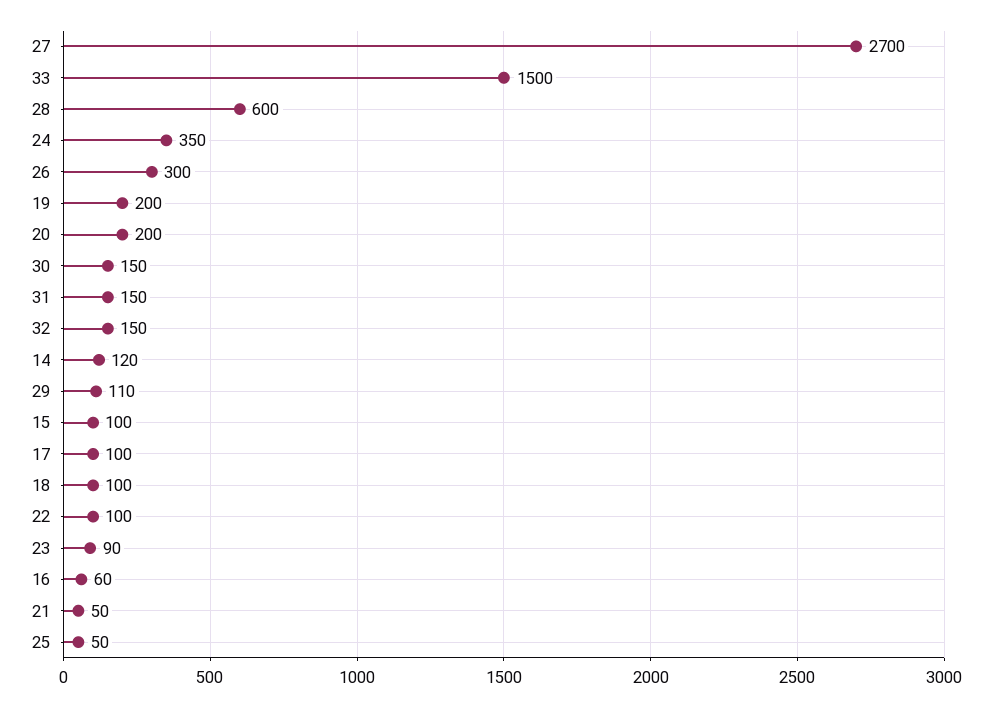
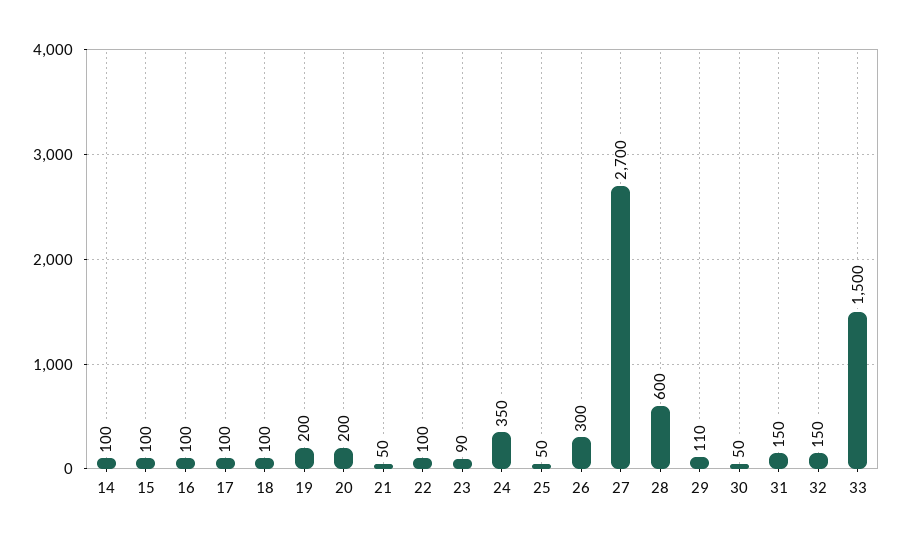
30: 150 -> 50
14: 120 -> 100
16: 60 -> 100

